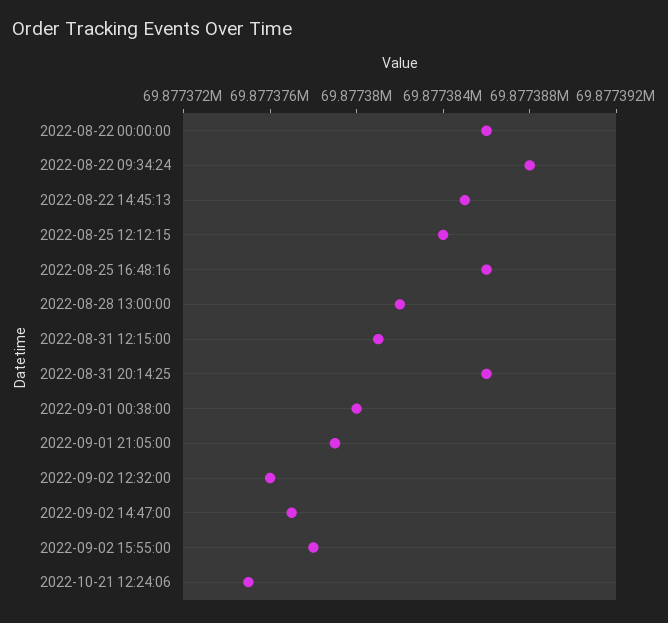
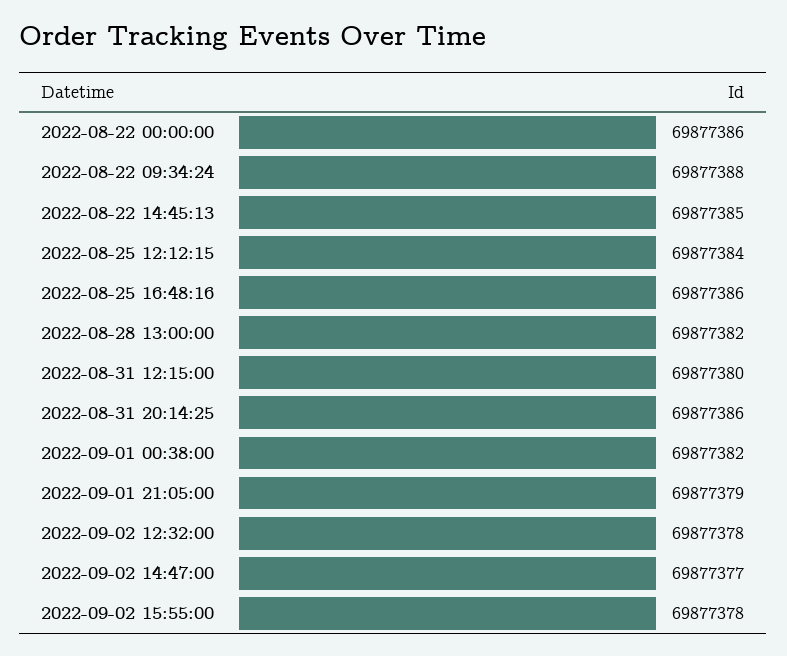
2022-08-31 12:15:00: 69877381 -> 69877380
2022-09-01 00:38:00: 69877380 -> 69877382
2022-09-02 12:32:00: 69877376 -> 69877378
2022-10-21 12:24:06: 69877375 -> none

